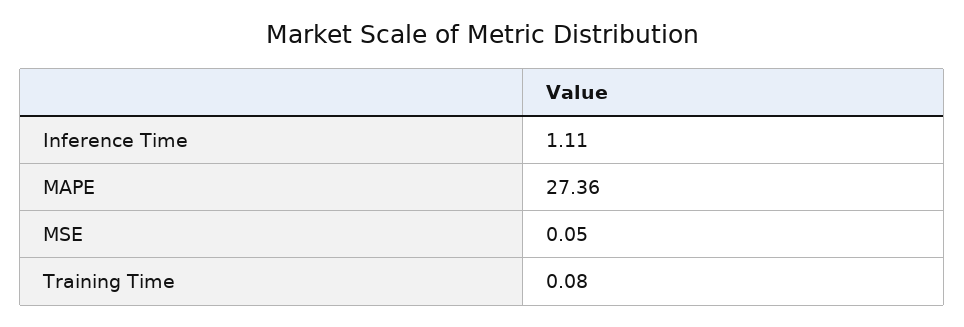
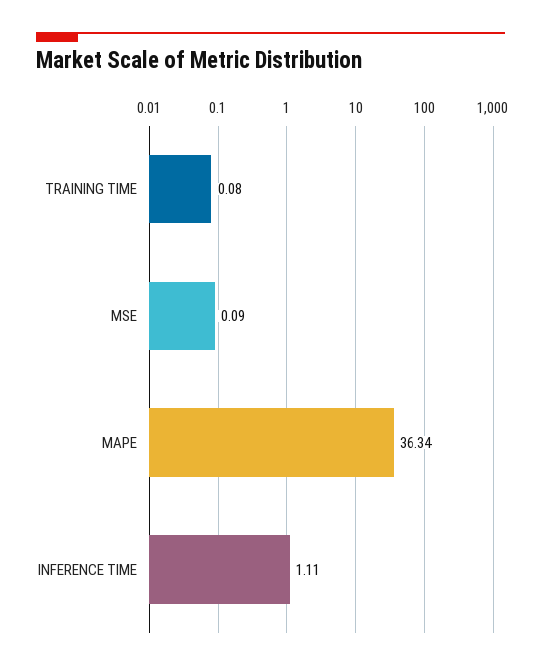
MAPE: 27.36 -> 36.34
MSE: 0.05 -> 0.09

